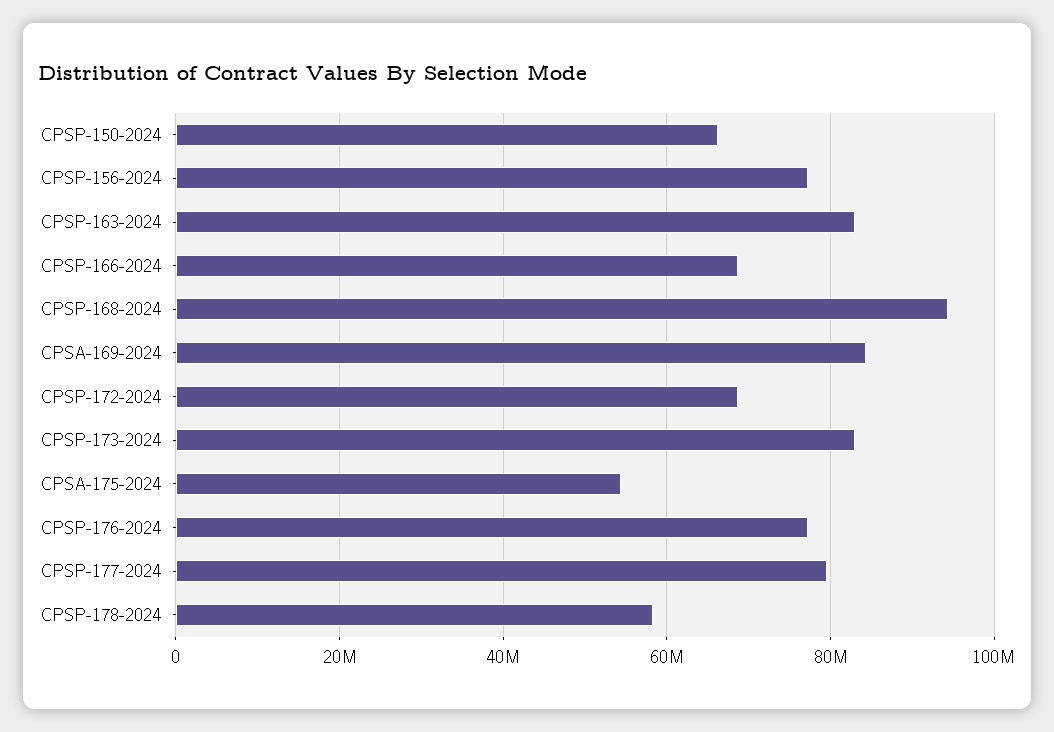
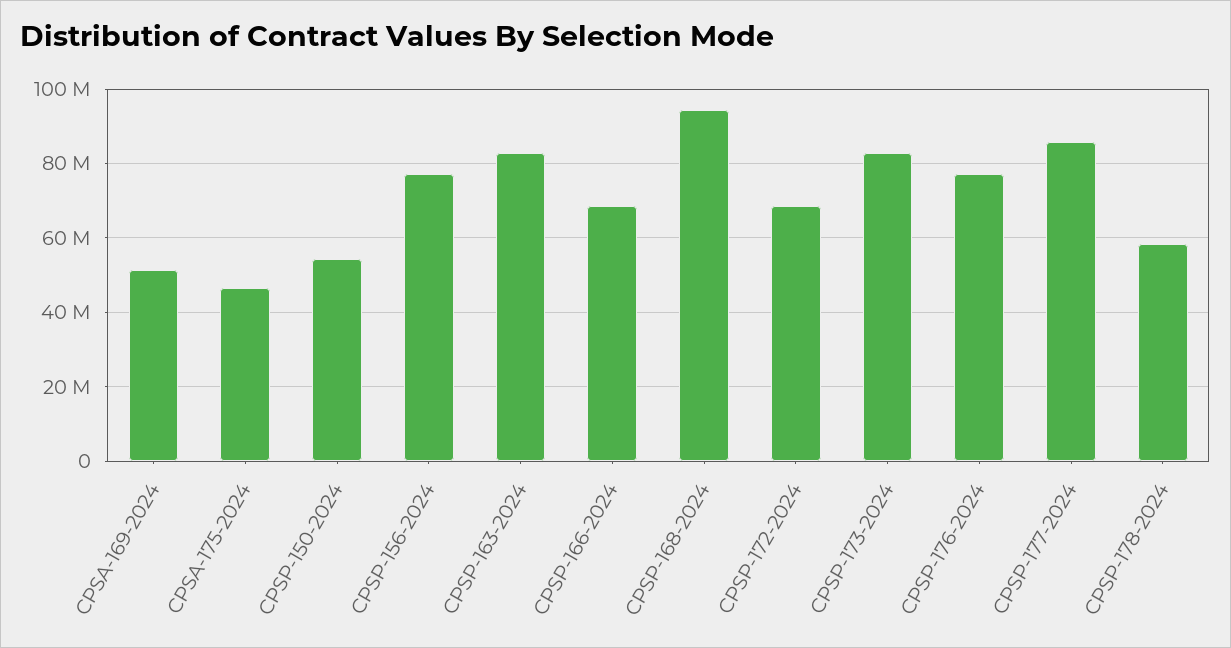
CPSP-150-2024: 66000000 -> 54000000
CPSA-169-2024: 84000000 -> 52000000
CPSA-175-2024: 54000000 -> 46000000
CPSP-177-2024: 80000000 -> 86000000

